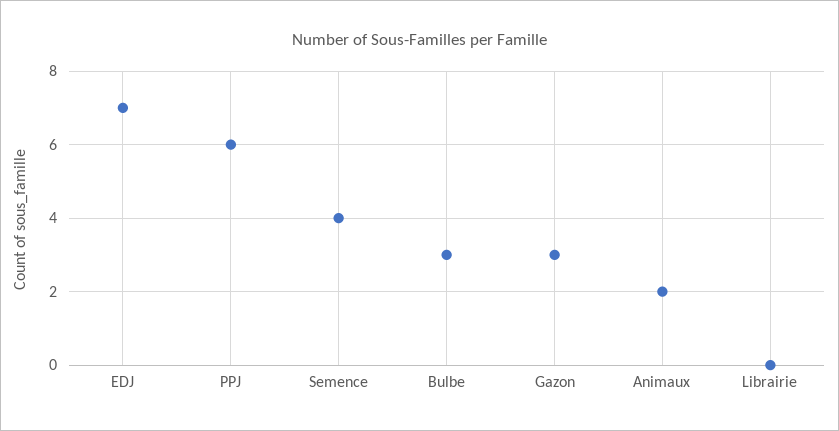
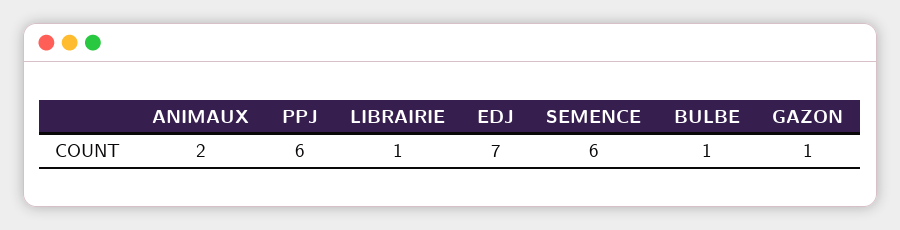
Semence: 4 -> 6
Bulbe: 3 -> 1
Gazon: 3 -> 1
Librairie: 0 -> 1

